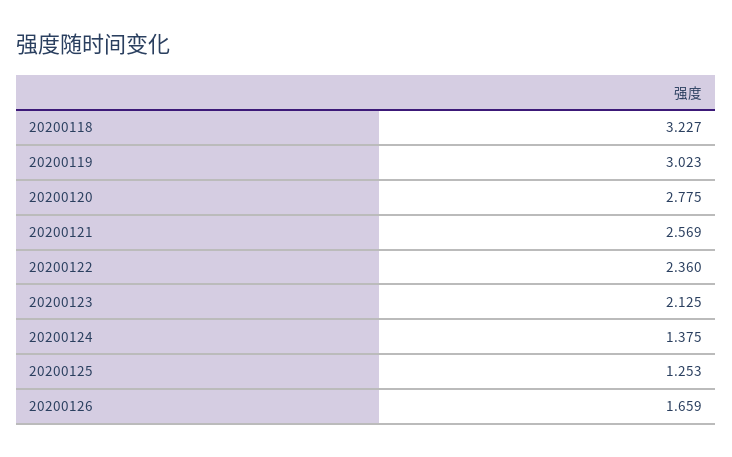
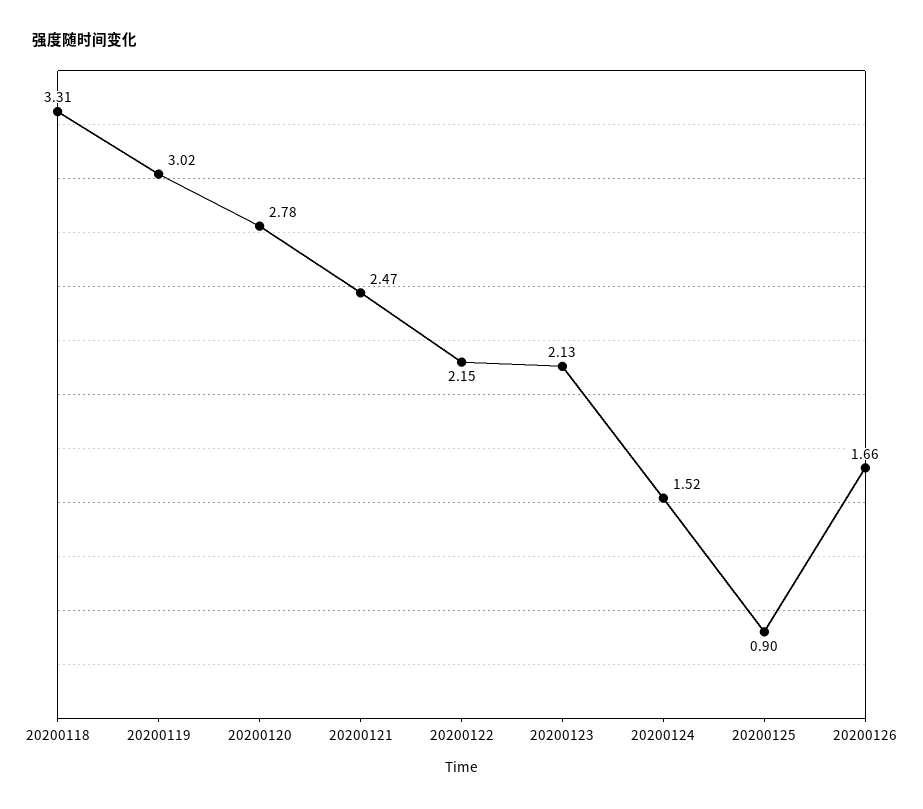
20200118: 3.227 -> 3.31
20200121: 2.569 -> 2.47
20200122: 2.36 -> 2.15
20200124: 1.375 -> 1.52
20200125: 1.253 -> 0.9

